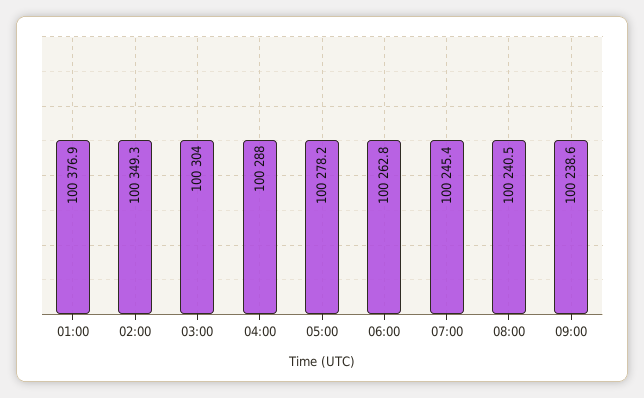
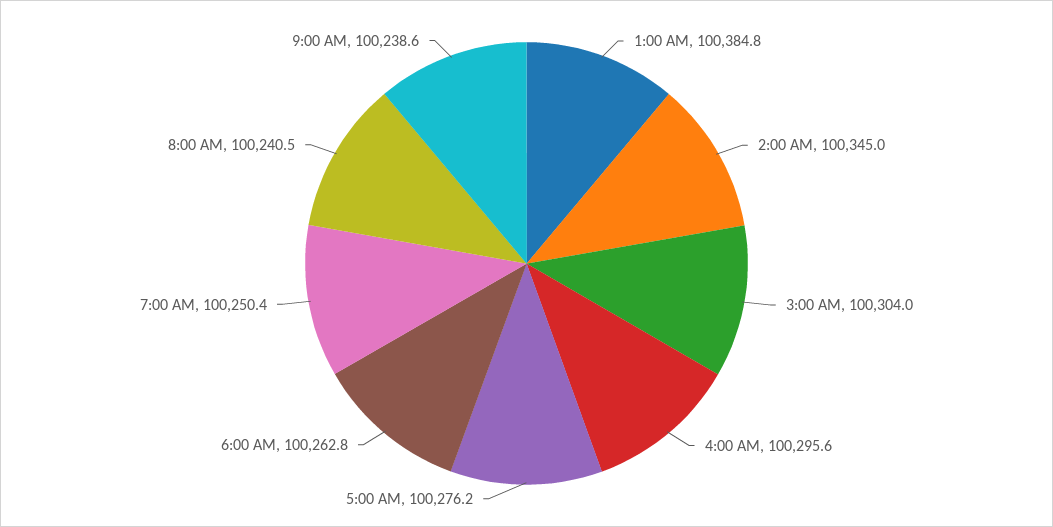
01:00: 100376.9 -> 100384.8
02:00: 100349.3 -> 100345
04:00: 100288 -> 100295.6
05:00: 100278.2 -> 100276.2
07:00: 100245.4 -> 100250.4

